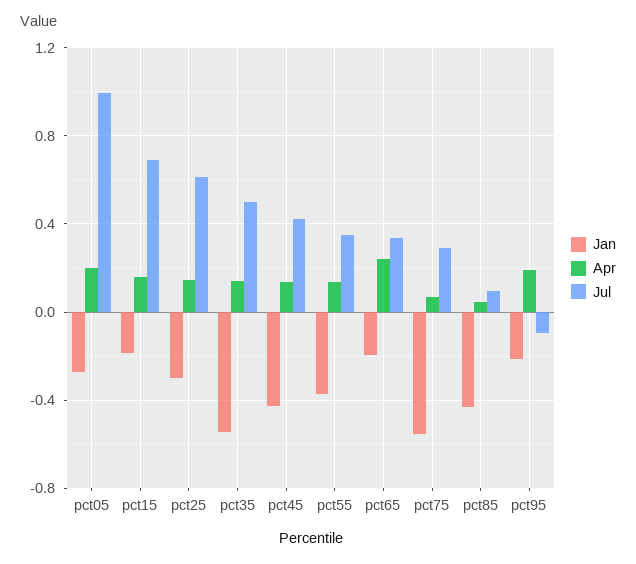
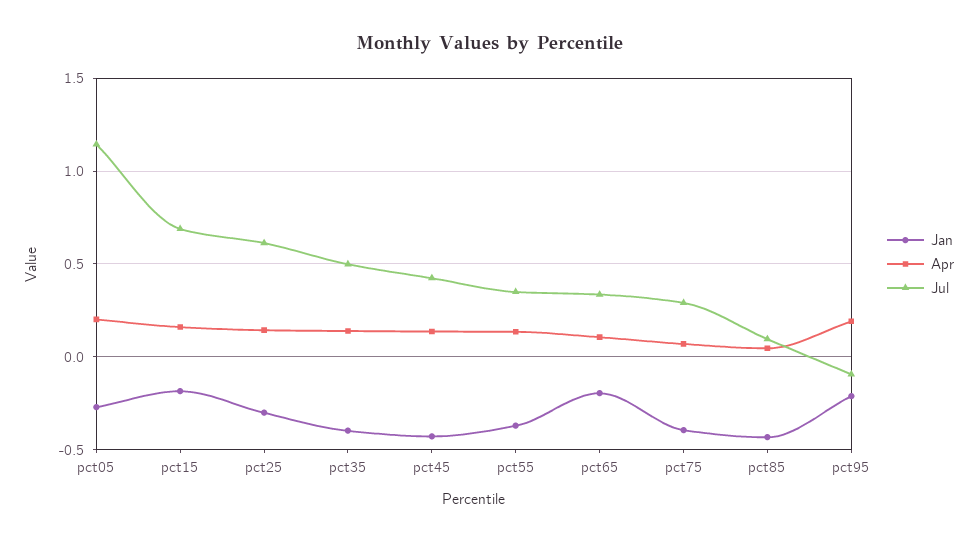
Jul, pct05: 1 -> 1.15
Jan, pct35: -0.55 -> -0.4
Apr, pct65: 0.25 -> 0.1
Jan, pct75: -0.55 -> -0.4

